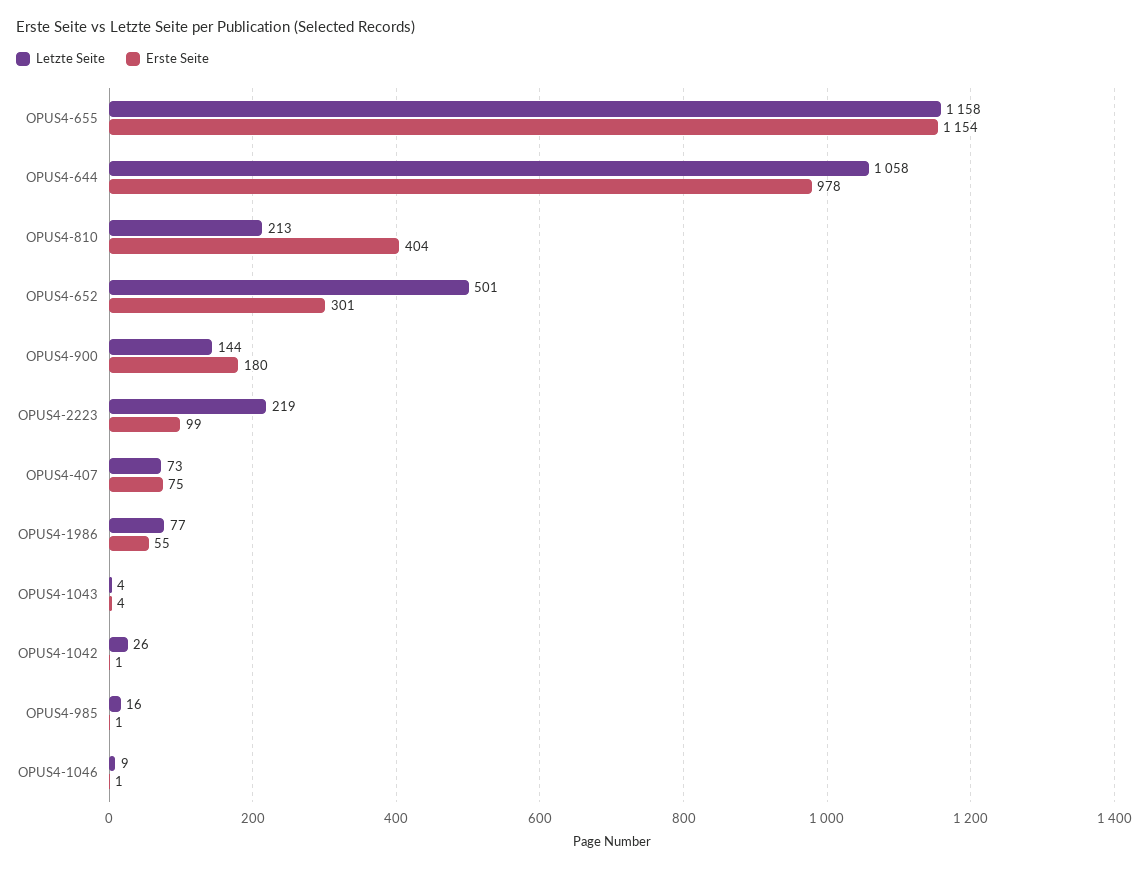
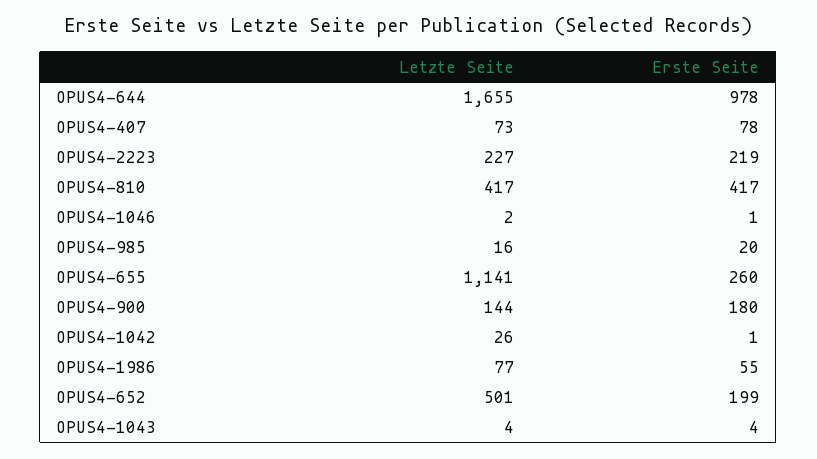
Letzte Seite, OPUS4-655: 1158 -> 1141
Erste Seite, OPUS4-655: 1154 -> 260
Letzte Seite, OPUS4-644: 1058 -> 1655
Letzte Seite, OPUS4-810: 213 -> 417
Erste Seite, OPUS4-810: 404 -> 417
Erste Seite, OPUS4-652: 301 -> 199
Letzte Seite, OPUS4-2223: 219 -> 227
Erste Seite, OPUS4-2223: 99 -> 219
Erste Seite, OPUS4-407: 75 -> 78
Erste Seite, OPUS4-985: 1 -> 20
Letzte Seite, OPUS4-1046: 9 -> 2

